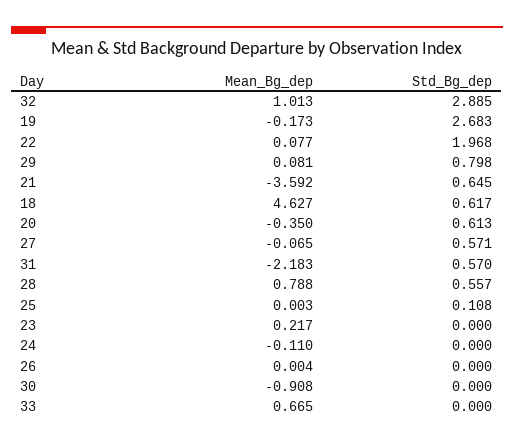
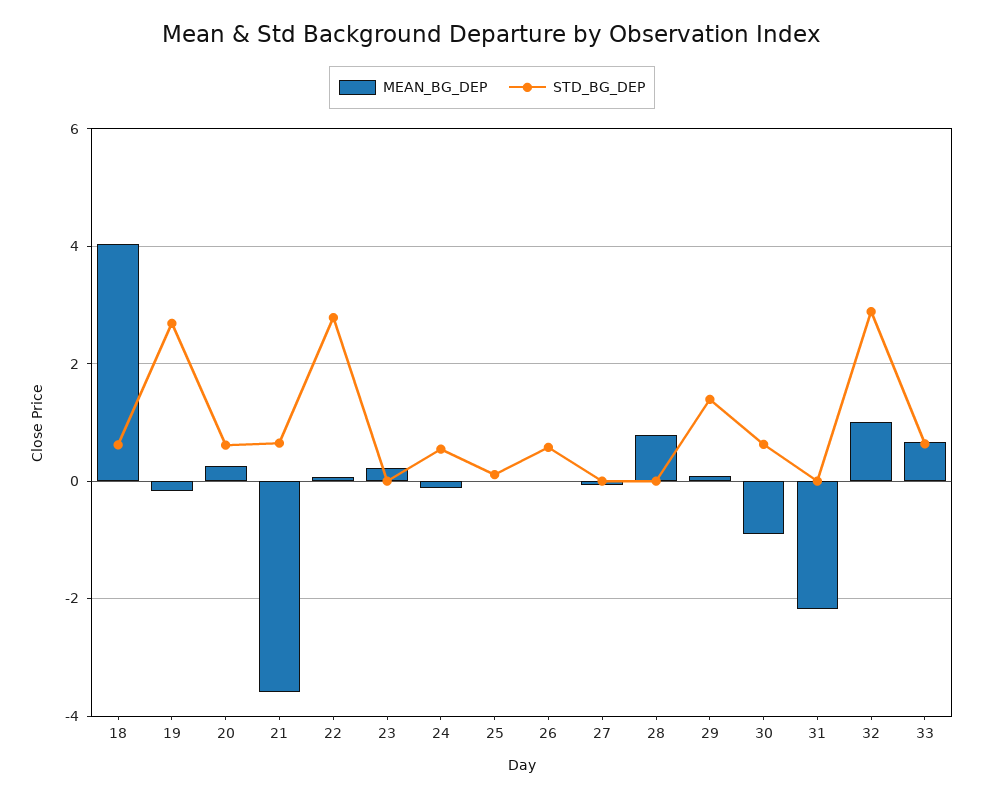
Std_Bg_dep, 22: 1.968 -> 2.8
Std_Bg_dep, 29: 0.798 -> 1.4
Mean_Bg_dep, 18: 4.627 -> 4
Mean_Bg_dep, 20: -0.35 -> 0.2
Std_Bg_dep, 27: 0.571 -> 0
Std_Bg_dep, 31: 0.57 -> 0
Std_Bg_dep, 28: 0.557 -> 0
Std_Bg_dep, 24: 0 -> 0.6
Std_Bg_dep, 26: 0 -> 0.6
Std_Bg_dep, 30: 0 -> 0.6
Std_Bg_dep, 33: 0 -> 0.6

